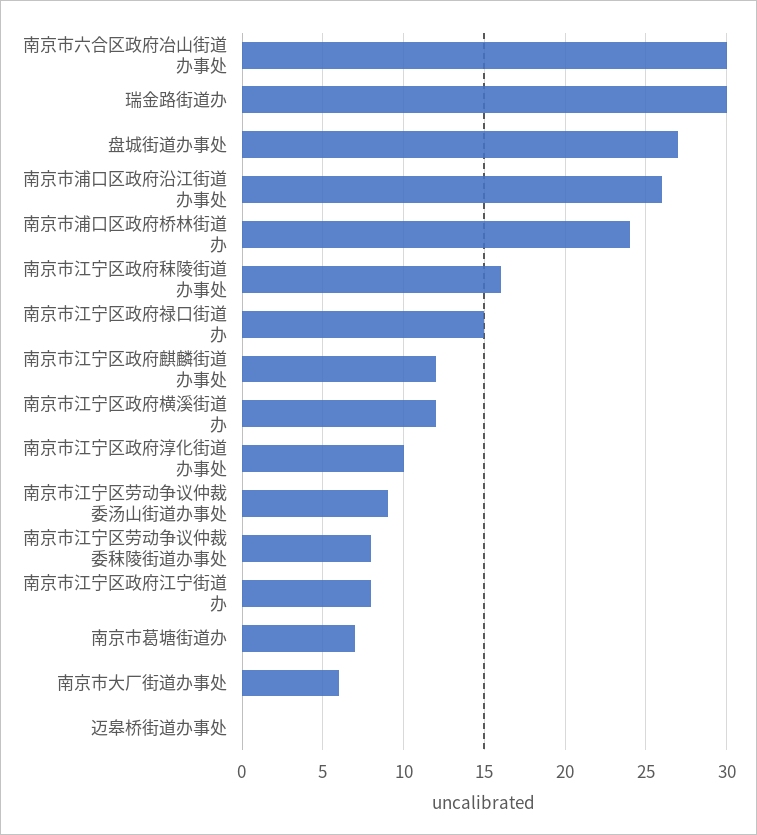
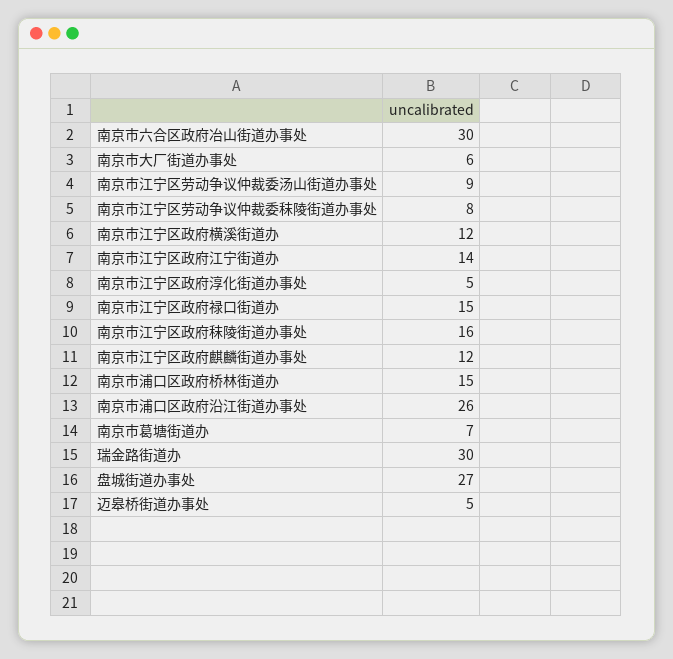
南京市浦口区政府桥林街道办: 24 -> 15
南京市江宁区政府淳化街道办事处: 10 -> 5
南京市江宁区政府江宁街道办: 8 -> 14
迈皋桥街道办事处: 0 -> 5

